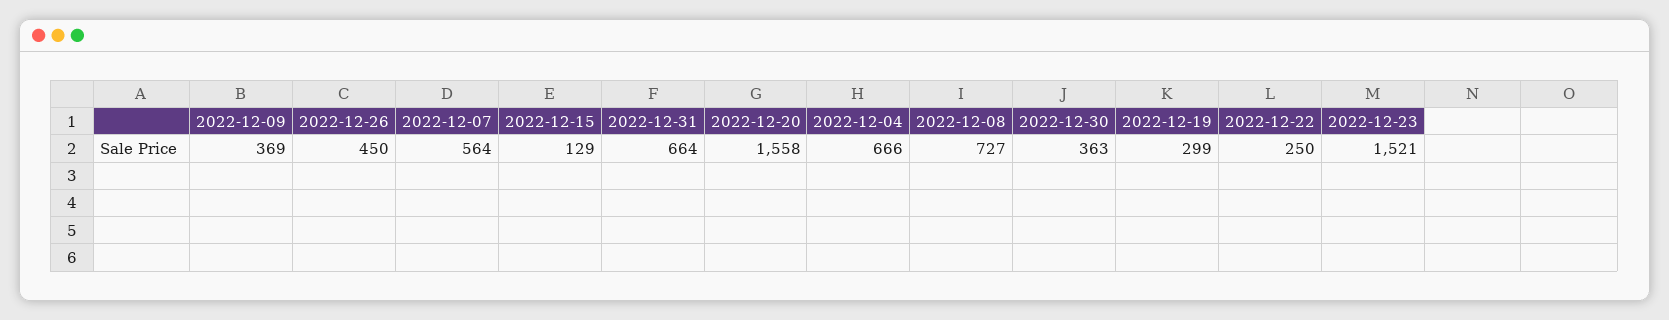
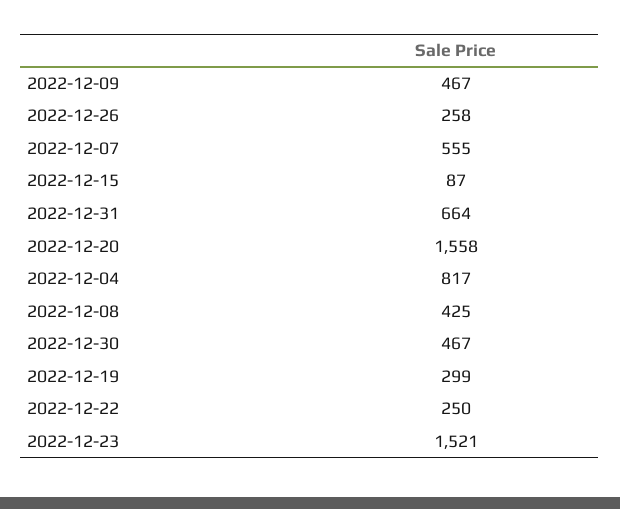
2022-12-09: 369 -> 467
2022-12-26: 450 -> 258
2022-12-07: 564 -> 555
2022-12-15: 129 -> 87
2022-12-04: 666 -> 817
2022-12-08: 727 -> 425
2022-12-30: 363 -> 467

